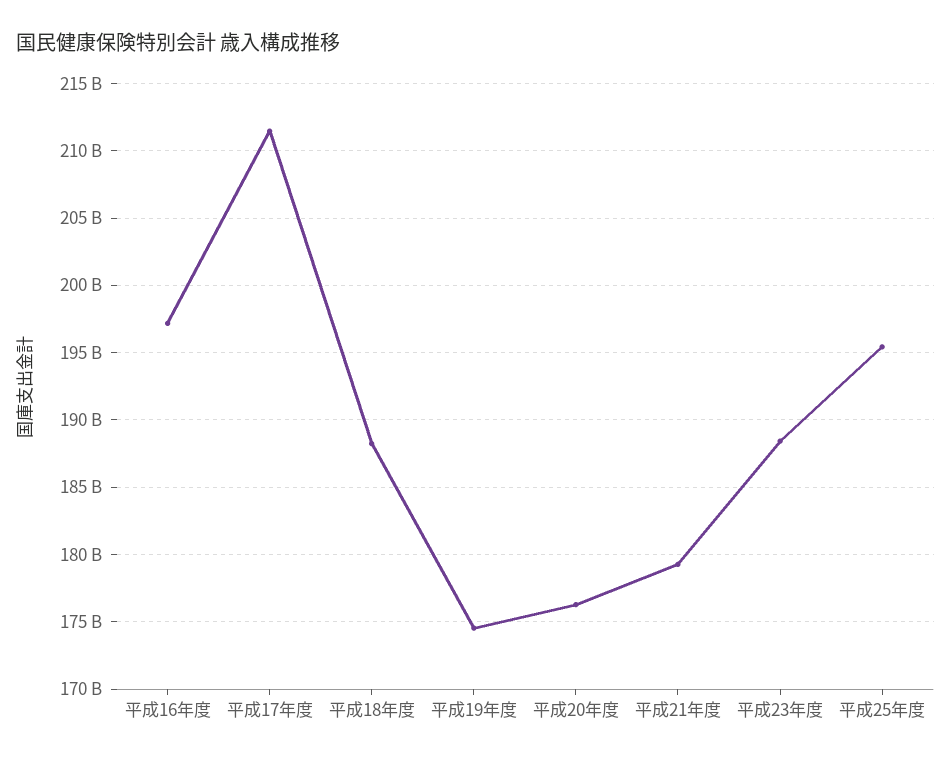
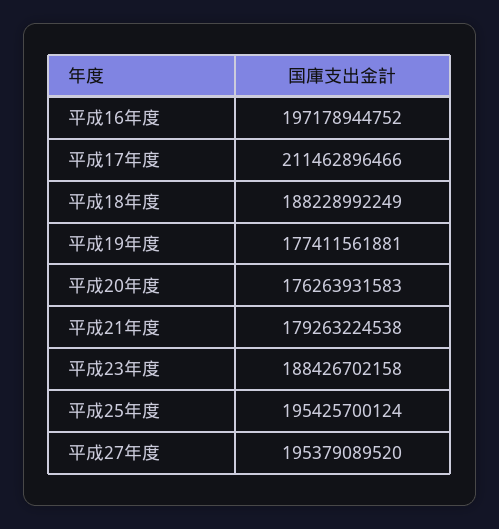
平成19年度: 174500000000 -> 177411561881
平成27年度: none -> 195379089520

